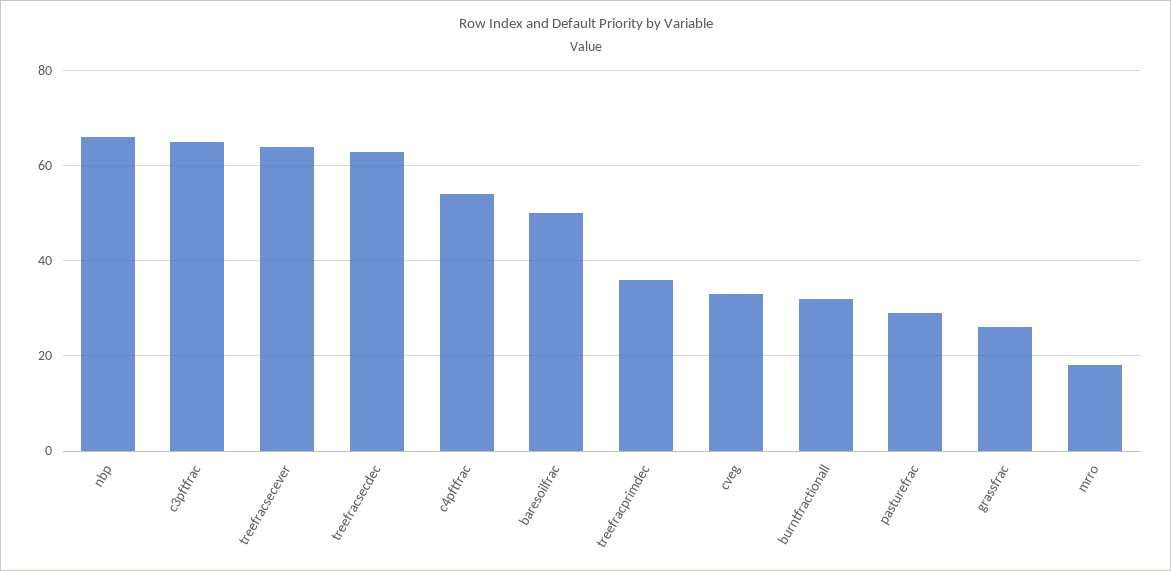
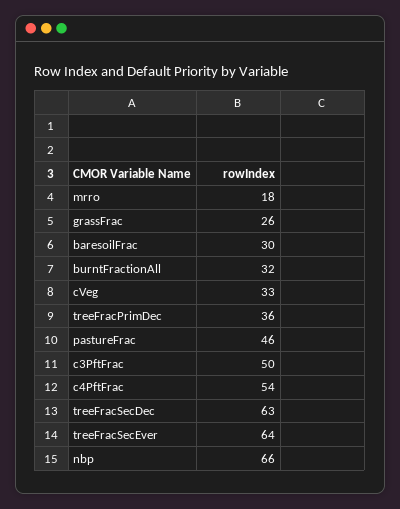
c3pftfrac: 65 -> 50
baresoilfrac: 50 -> 30
pasturefrac: 30 -> 46

